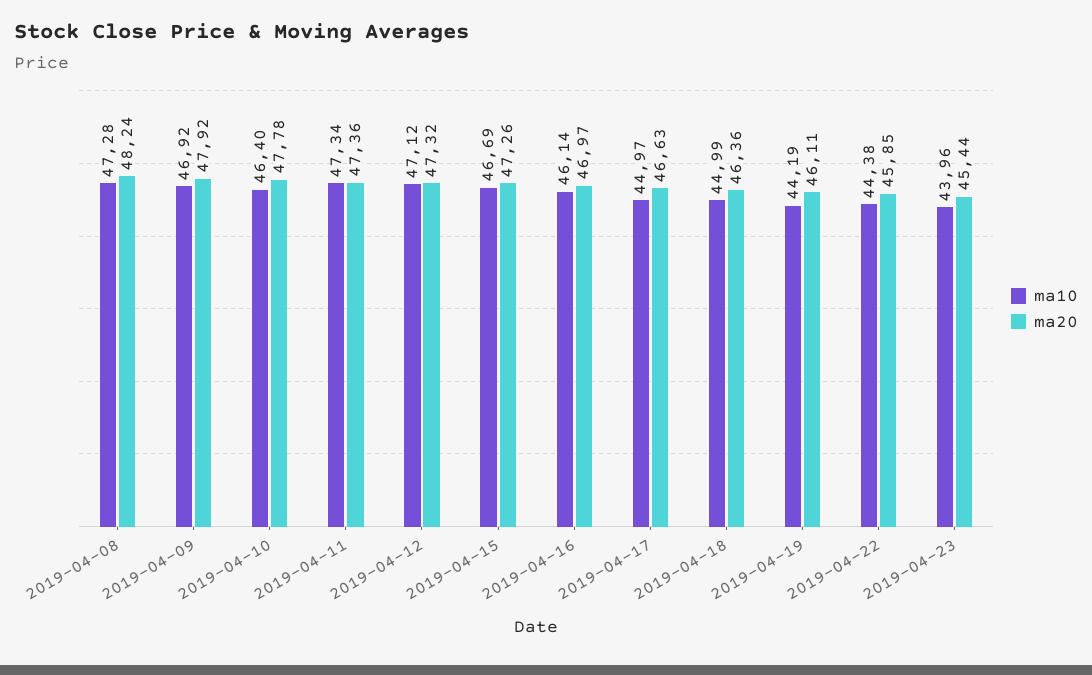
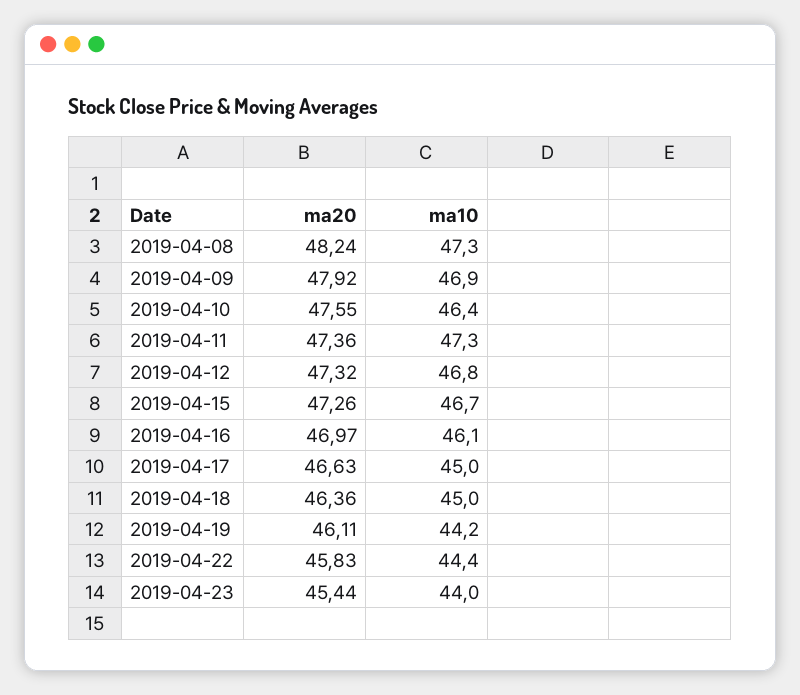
ma20, 2019-04-10: 47.78 -> 47.55
ma10, 2019-04-12: 47.12 -> 46.8
ma20, 2019-04-22: 45.85 -> 45.83

